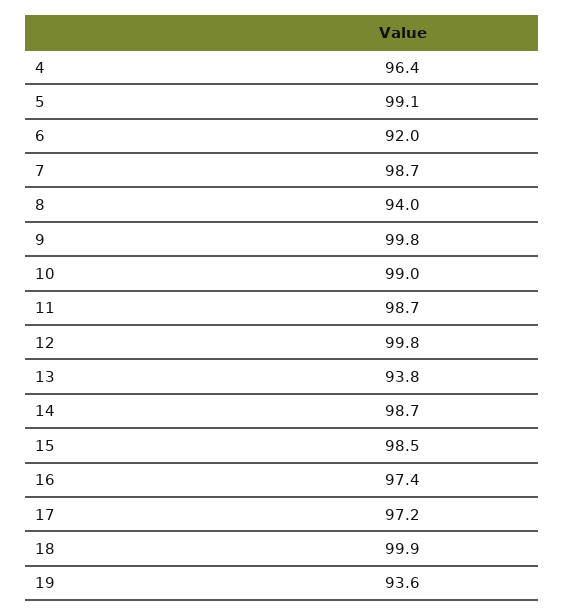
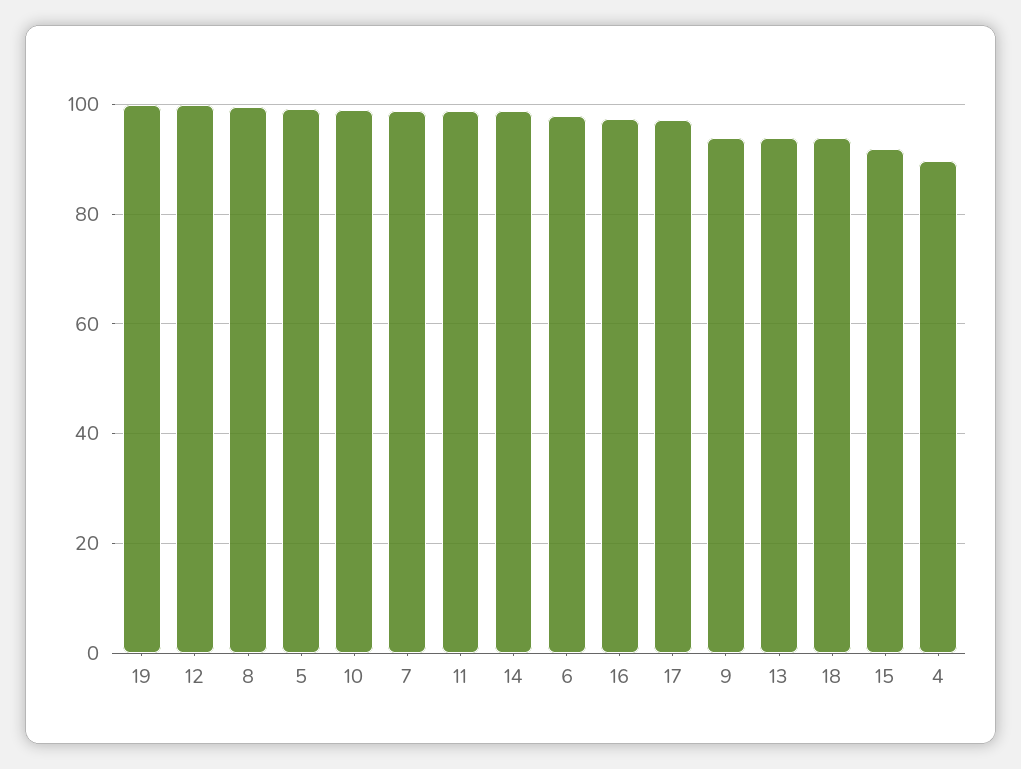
4: 96.4 -> 90
6: 92 -> 98
8: 94 -> 100
9: 99.8 -> 94
15: 98.5 -> 92
18: 99.9 -> 94
19: 93.6 -> 100

